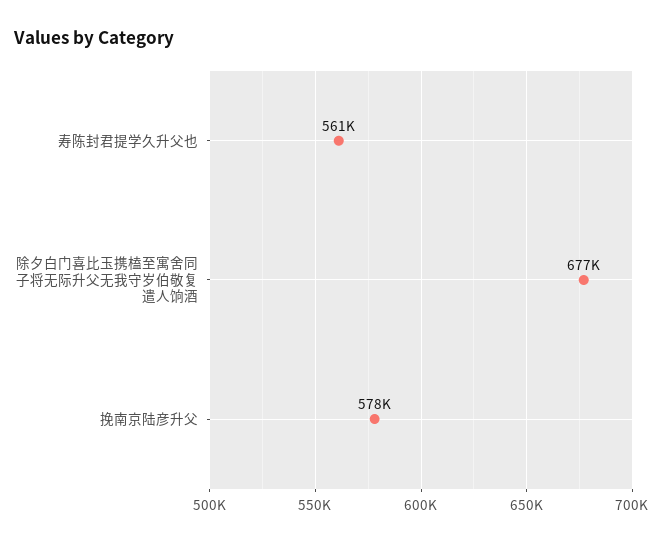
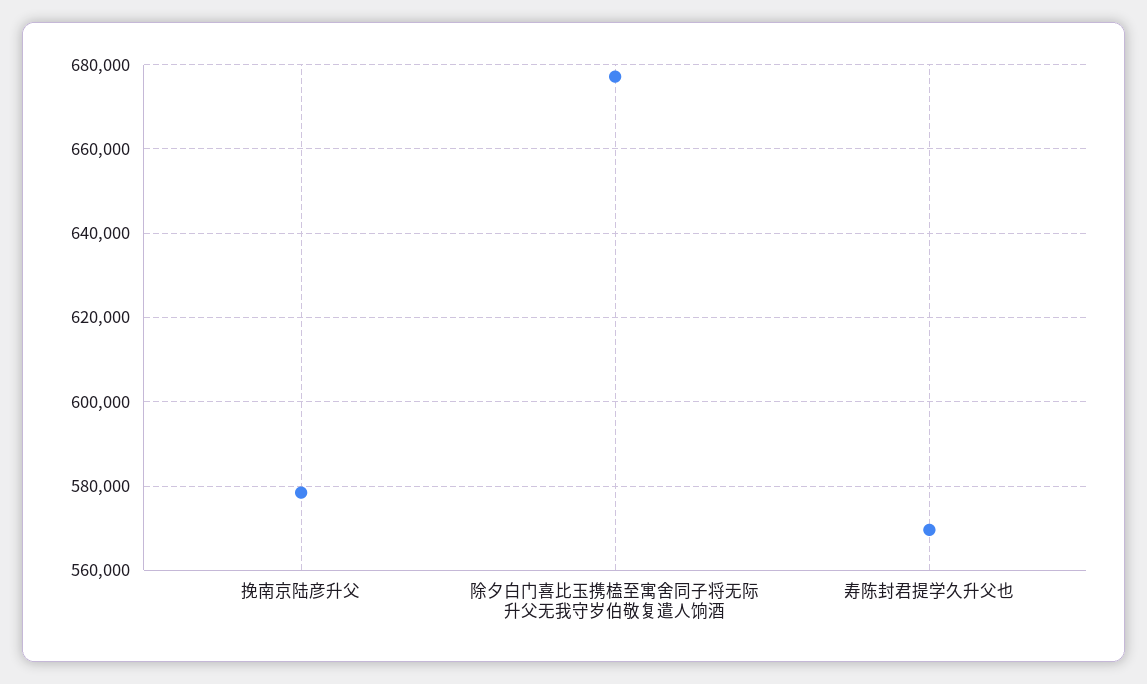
寿陈封君提学久升父也: 561000 -> 570000

